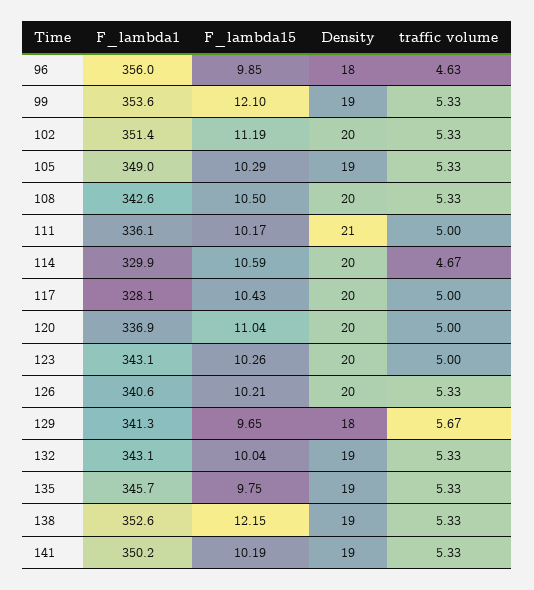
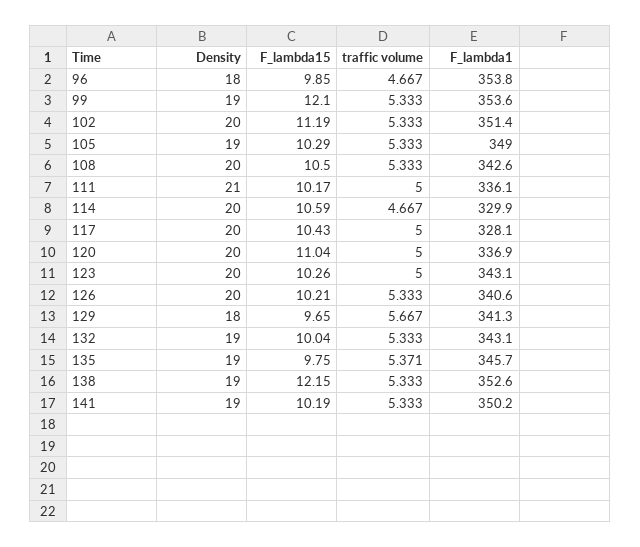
F_lambda1, 96: 356 -> 353.8
traffic volume, 96: 4.63 -> 4.667
traffic volume, 135: 5.33 -> 5.371

